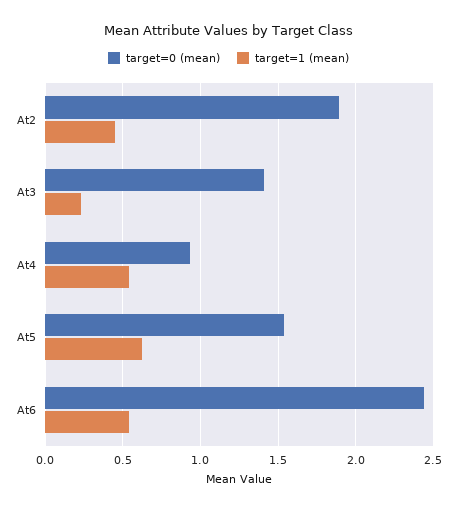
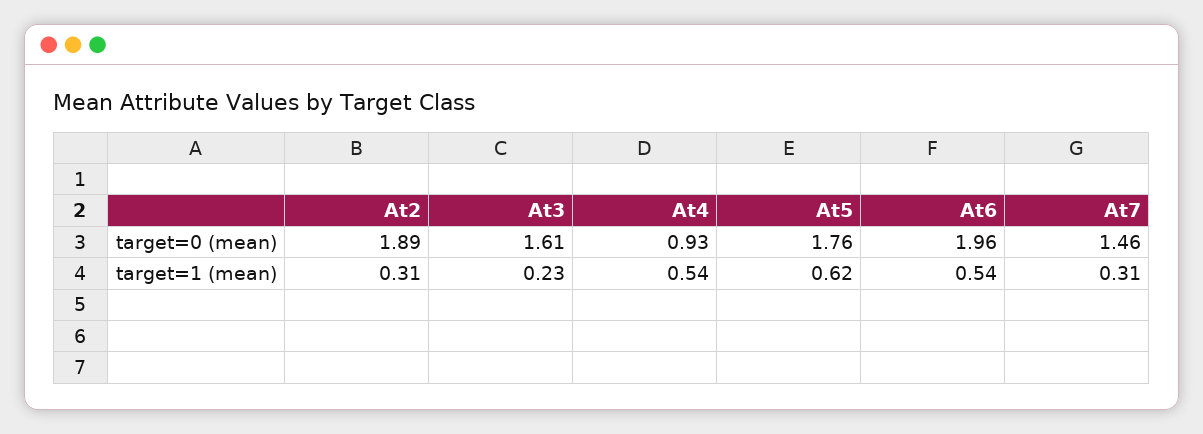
target=1 (mean), At2: 0.45 -> 0.31
target=0 (mean), At3: 1.4 -> 1.61
target=0 (mean), At5: 1.55 -> 1.76
target=0 (mean), At6: 2.45 -> 1.96
target=0 (mean), At7: none -> 1.46
target=1 (mean), At7: none -> 0.31

